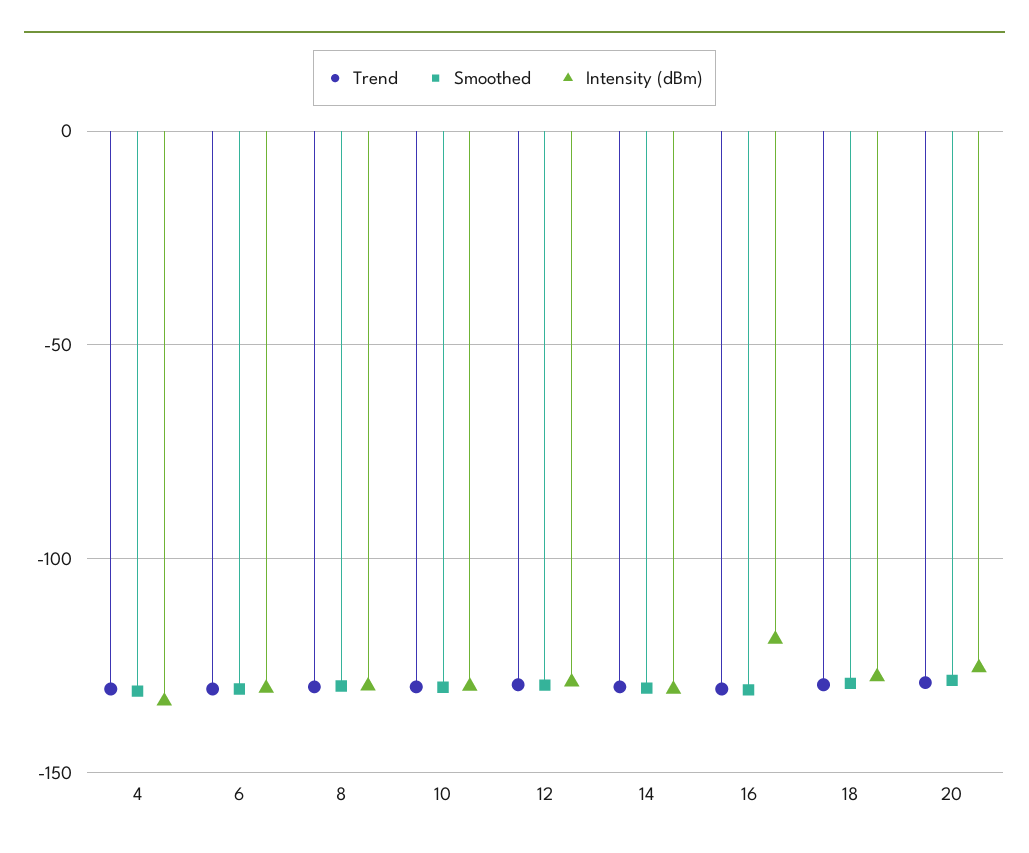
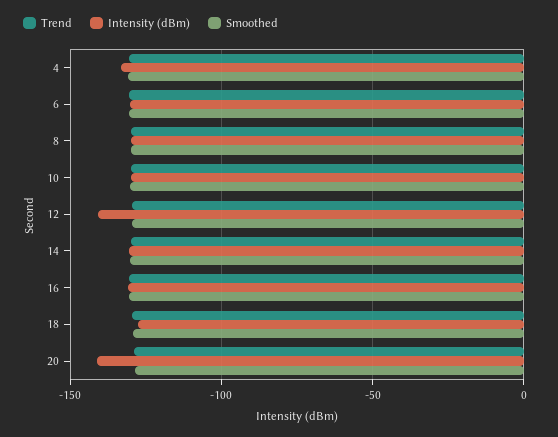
Intensity (dBm), 12: -130 -> -140
Intensity (dBm), 16: -120 -> -130
Intensity (dBm), 20: -125 -> -140

